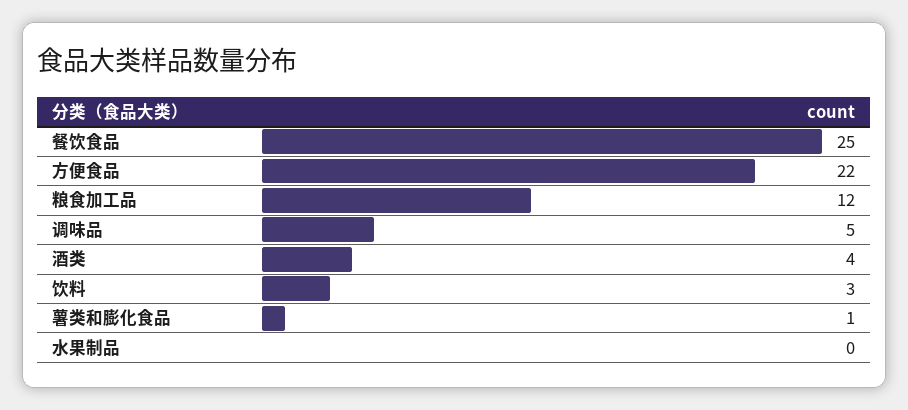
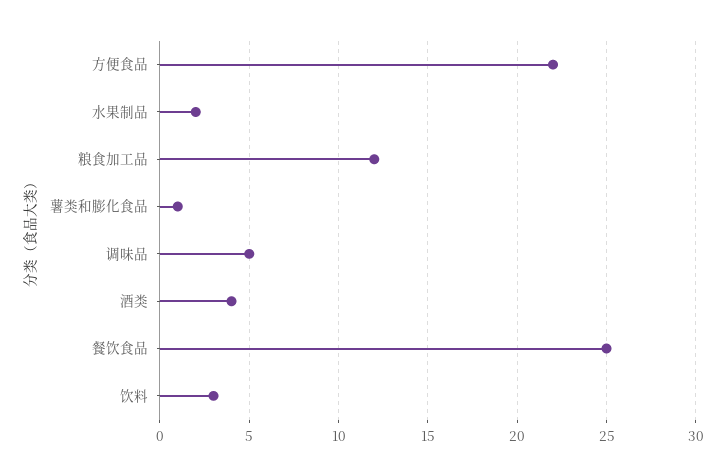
水果制品: 0 -> 2

